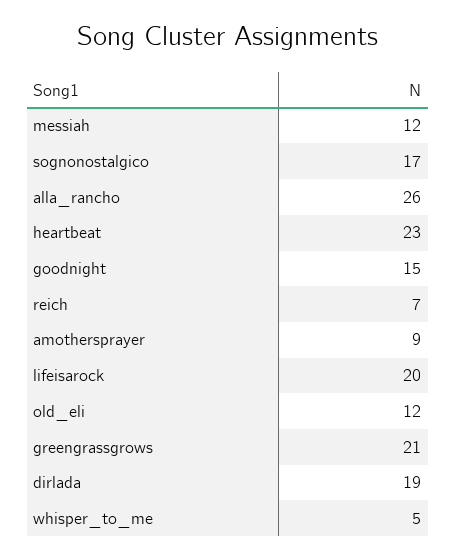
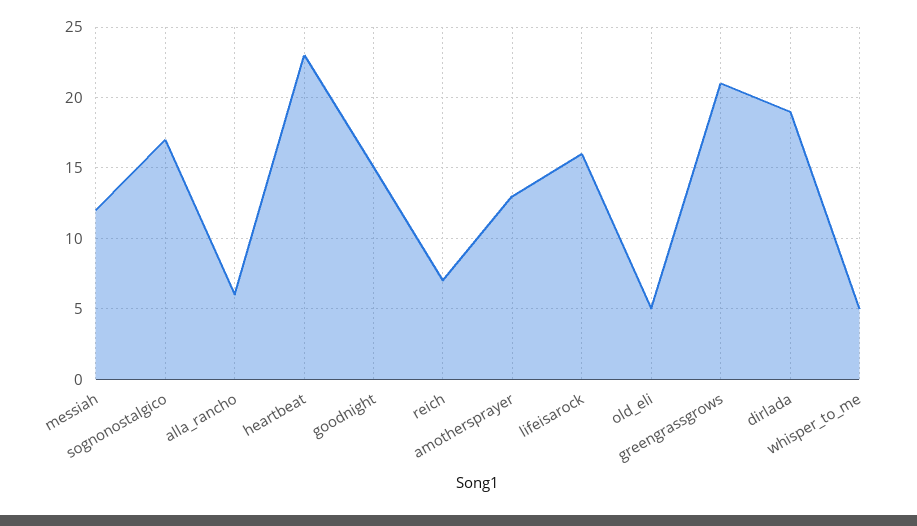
alla_rancho: 26 -> 6
amothersprayer: 9 -> 13
lifeisarock: 20 -> 16
old_eli: 12 -> 5

